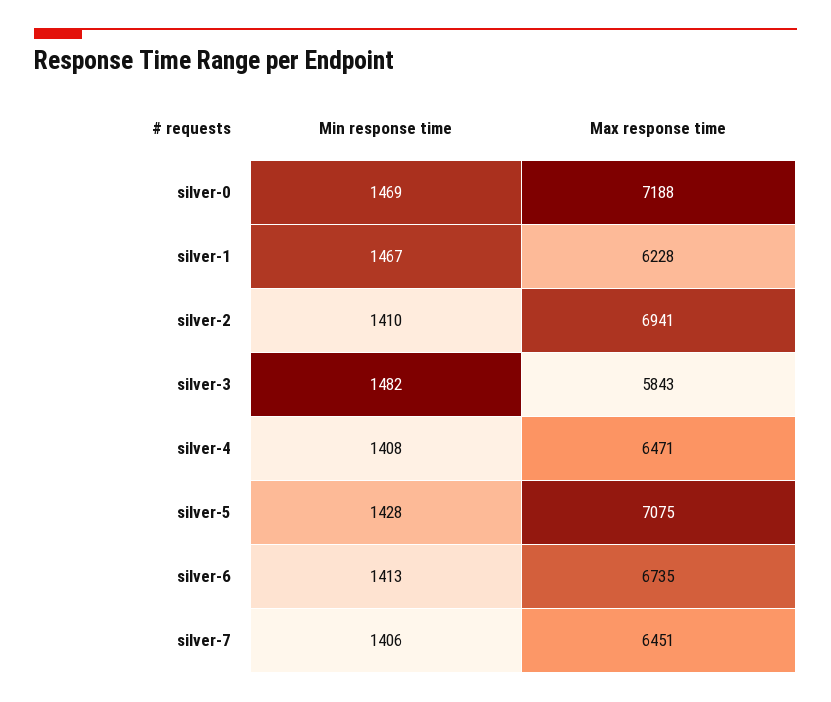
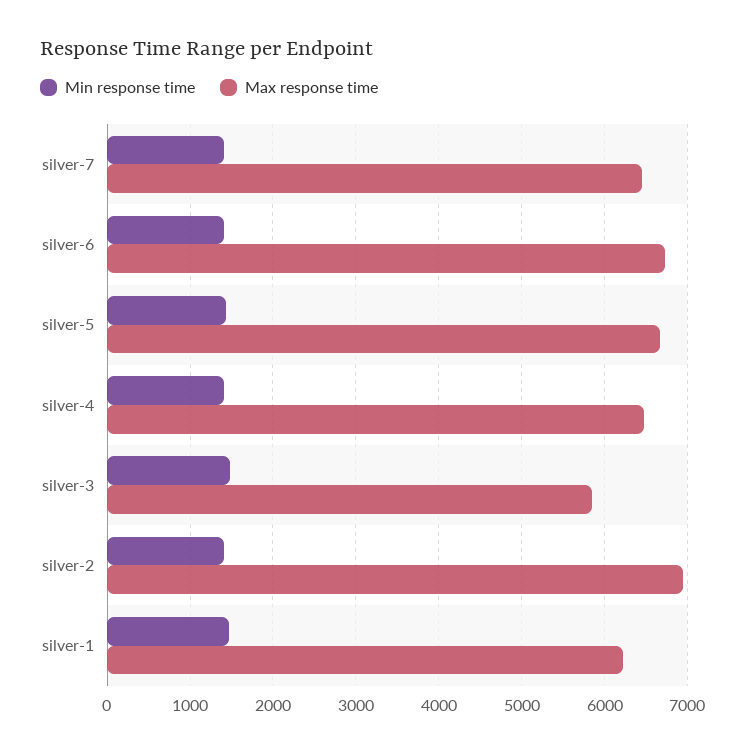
Min response time, silver-0: 1469 -> none
Max response time, silver-0: 7188 -> none
Max response time, silver-5: 7075 -> 6700

